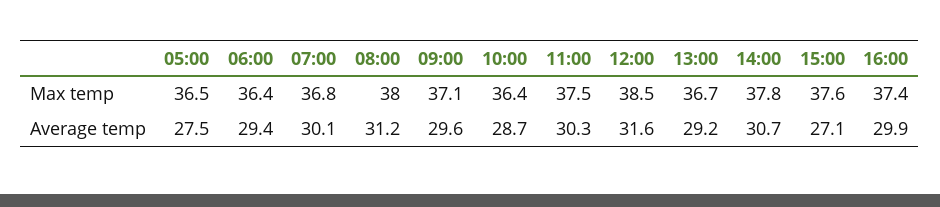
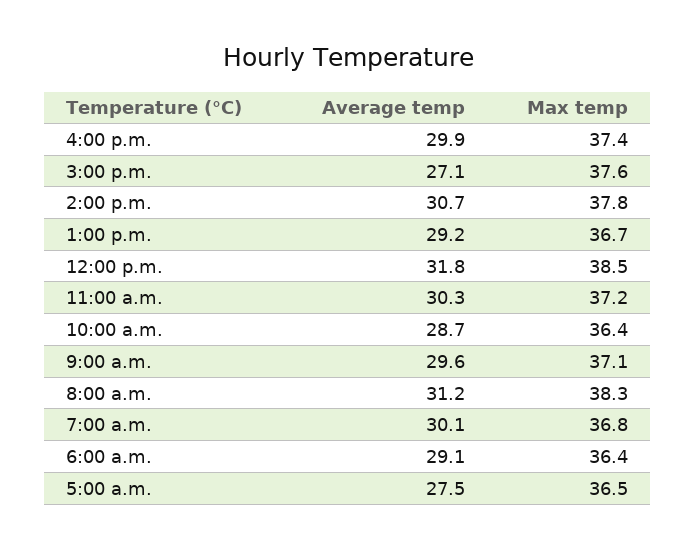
08:00, Max temp: 38 -> 38.3
11:00, Max temp: 37.5 -> 37.2
06:00, Average temp: 29.4 -> 29.1
12:00, Average temp: 31.6 -> 31.8

